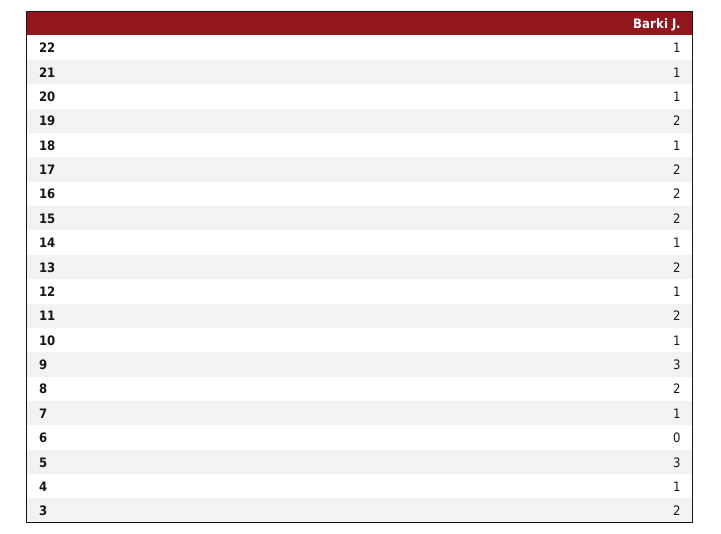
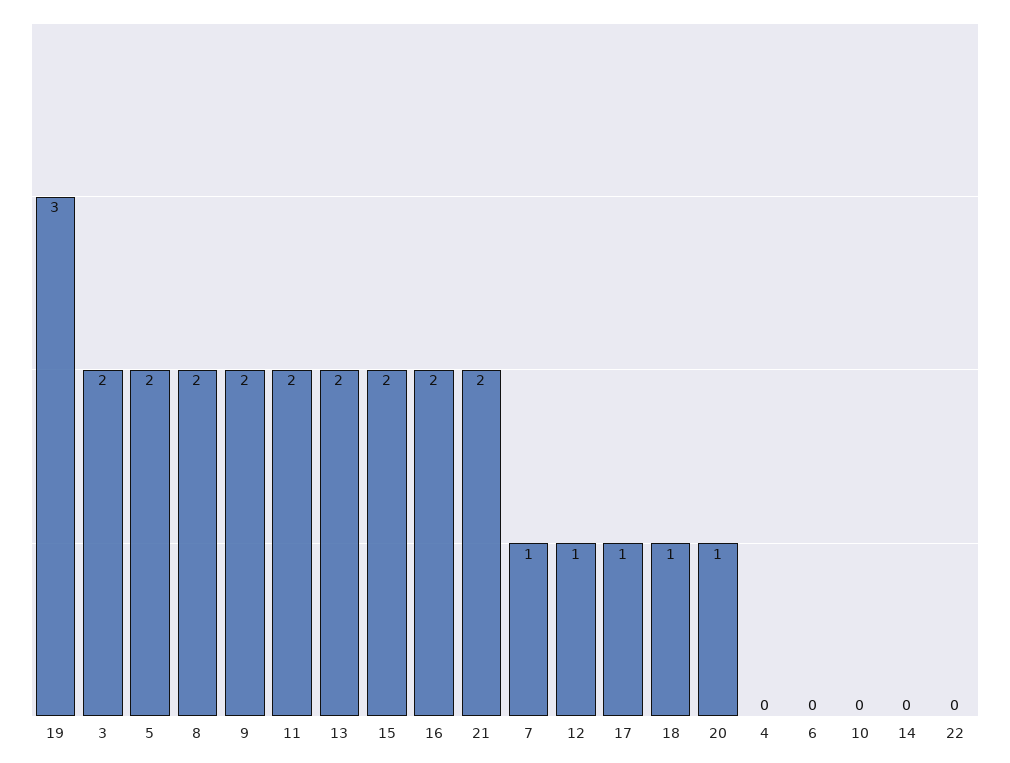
22: 1 -> 0
21: 1 -> 2
19: 2 -> 3
17: 2 -> 1
14: 1 -> 0
10: 1 -> 0
9: 3 -> 2
5: 3 -> 2
4: 1 -> 0

